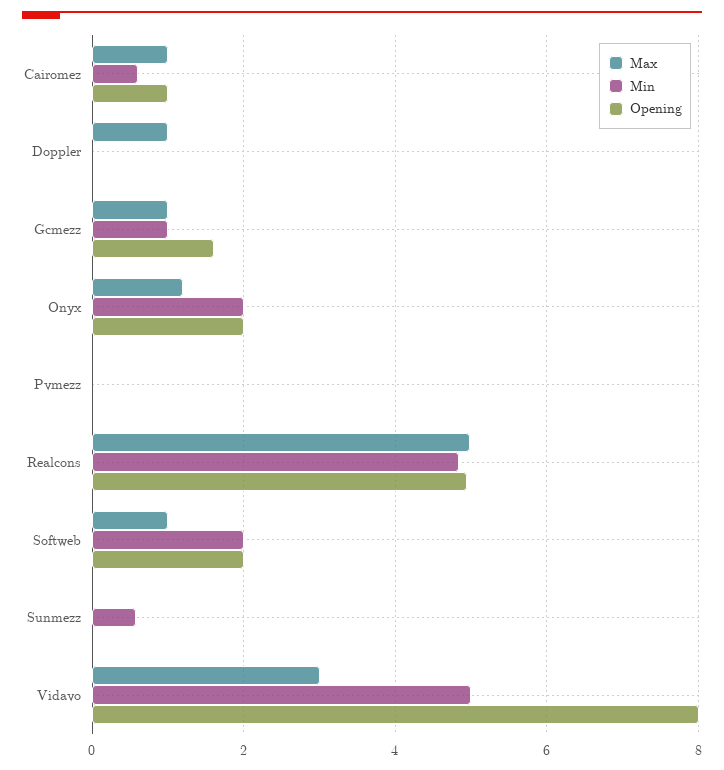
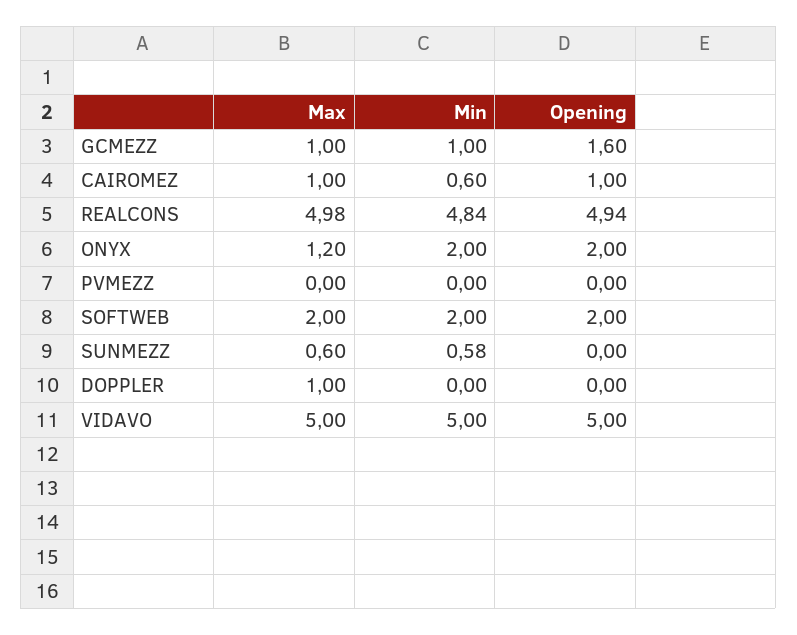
Max, Softweb: 1 -> 2
Max, Sunmezz: 0 -> 0.6
Max, Vidavo: 3 -> 5
Opening, Vidavo: 8 -> 5

